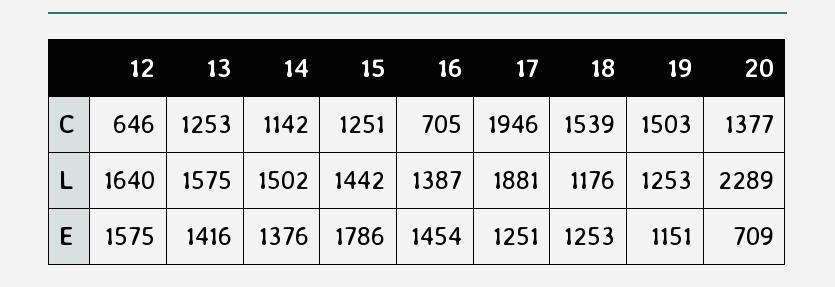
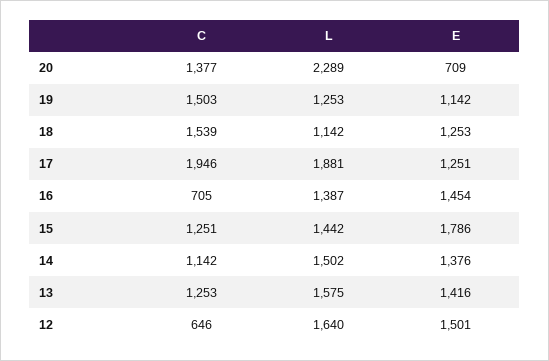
18, L: 1176 -> 1142
12, E: 1575 -> 1501
19, E: 1151 -> 1142

